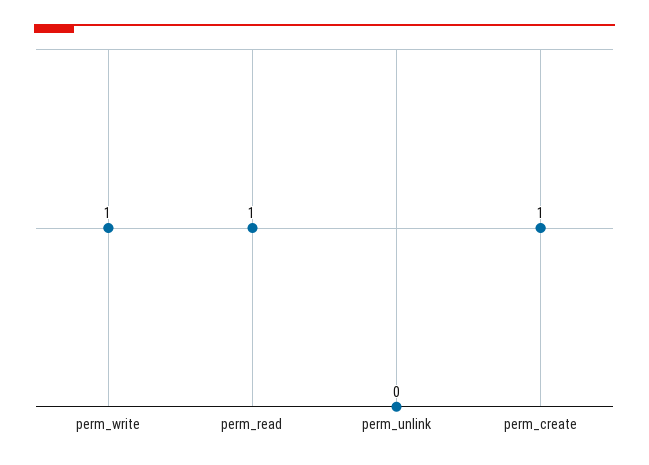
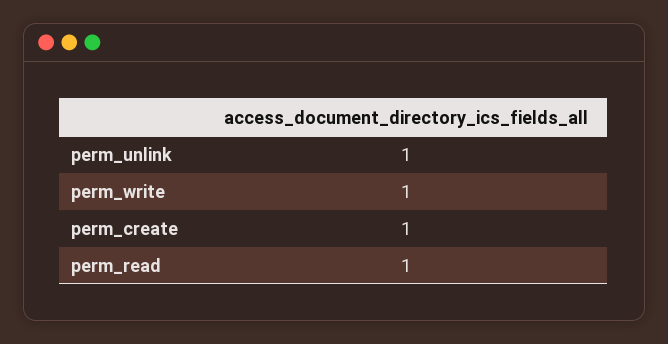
perm_unlink: 0 -> 1

